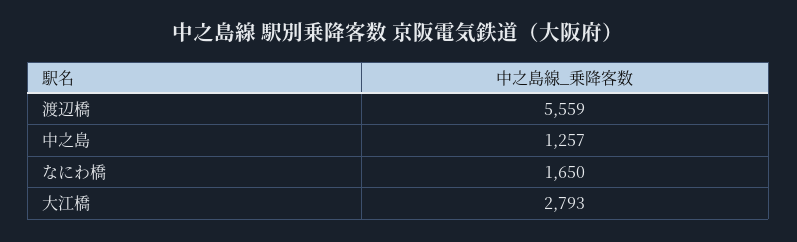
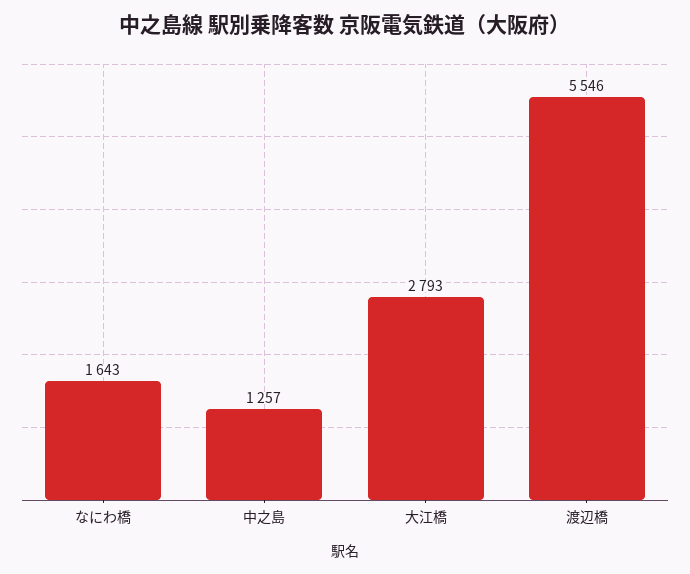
渡辺橋: 5559 -> 5546
なにわ橋: 1650 -> 1643

